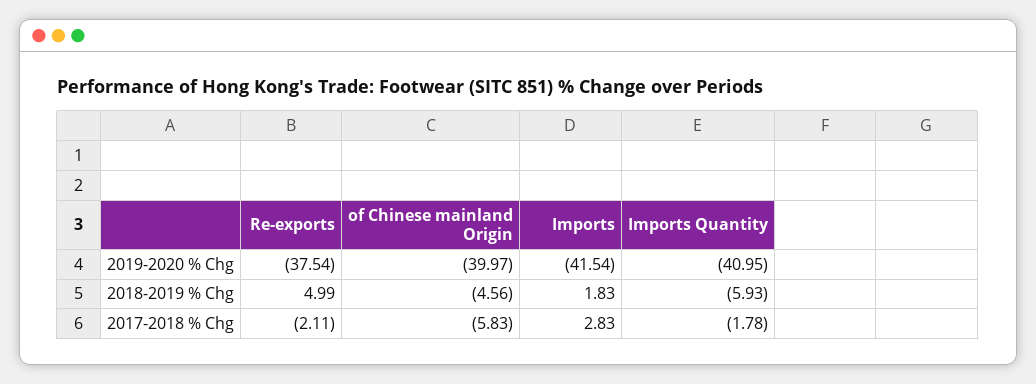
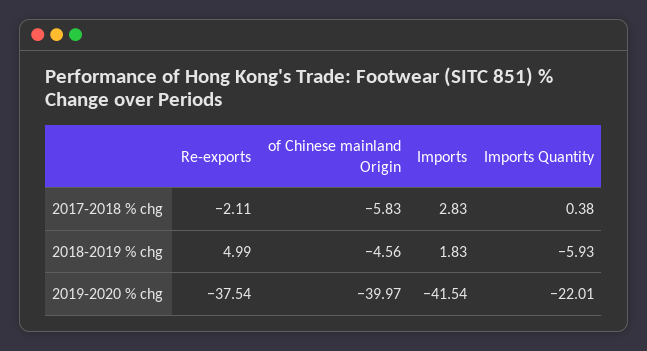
Imports Quantity, 2019-2020 % Chg: -40.95 -> -22.01
Imports Quantity, 2017-2018 % Chg: -1.78 -> 0.38

